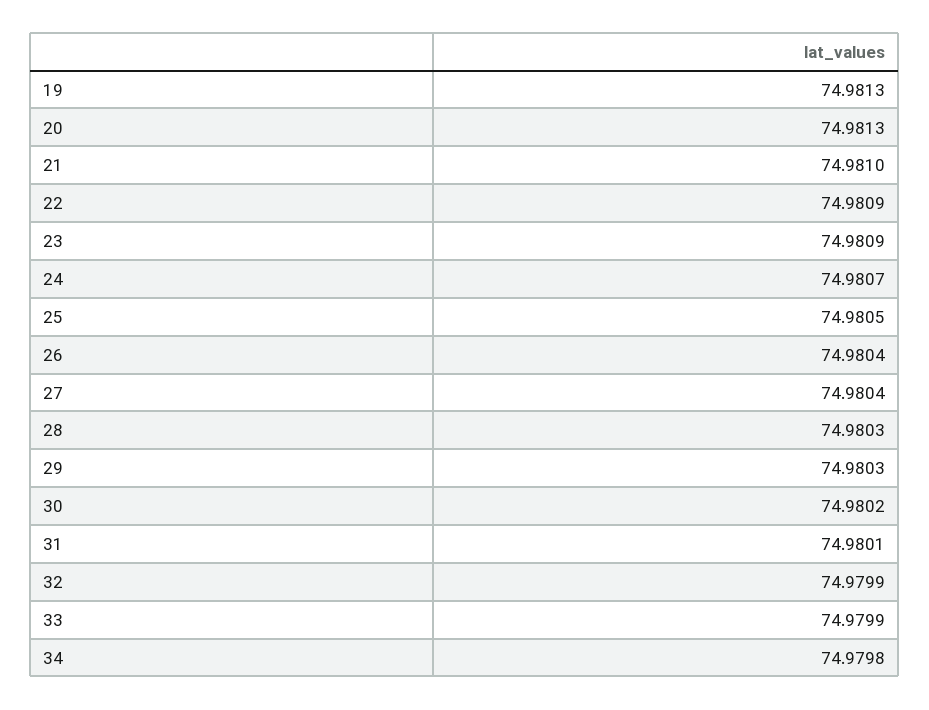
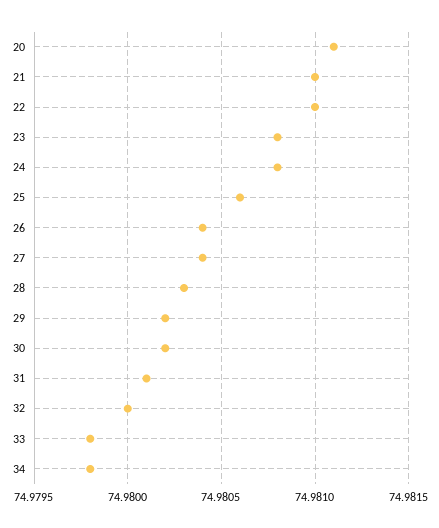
19: 74.9813 -> none
20: 74.9813 -> 74.9811
22: 74.9809 -> 74.981
23: 74.9809 -> 74.9808
24: 74.9807 -> 74.9808
25: 74.9805 -> 74.9806
29: 74.9803 -> 74.9802
32: 74.9799 -> 74.98
33: 74.9799 -> 74.9798

